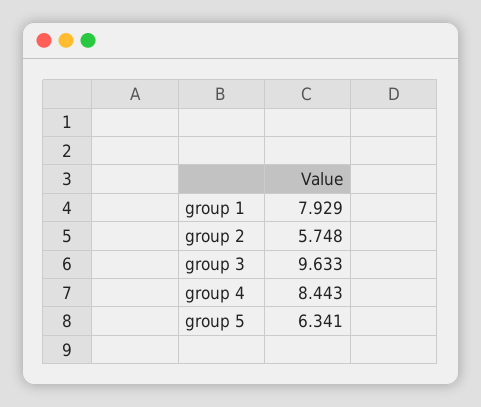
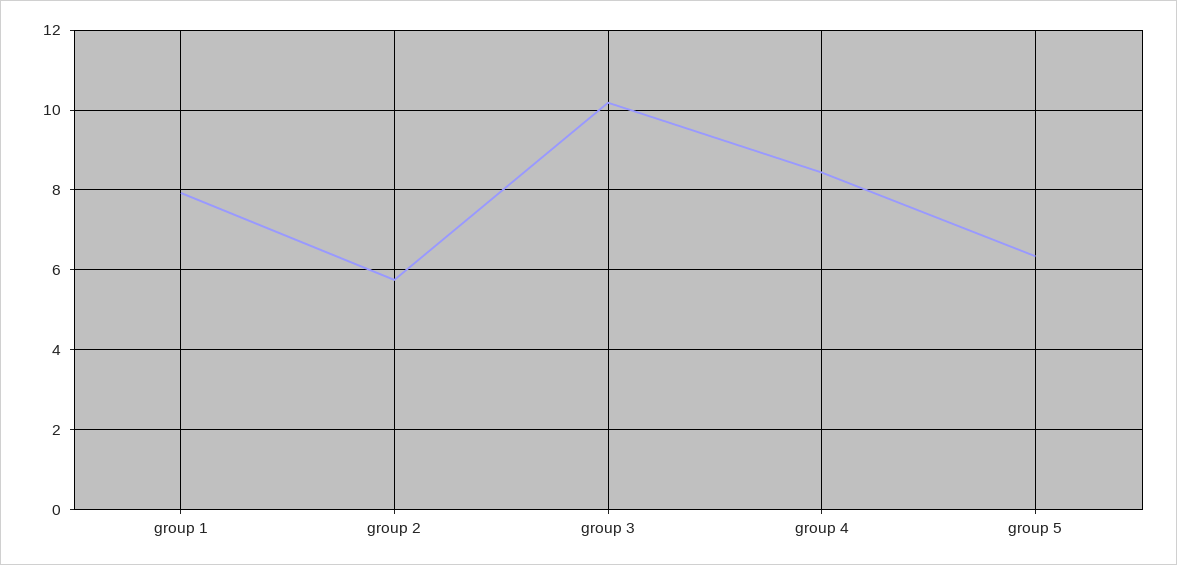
group 3: 9.633 -> 10.2

